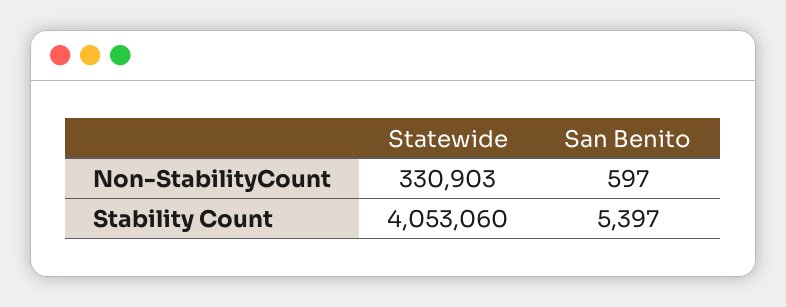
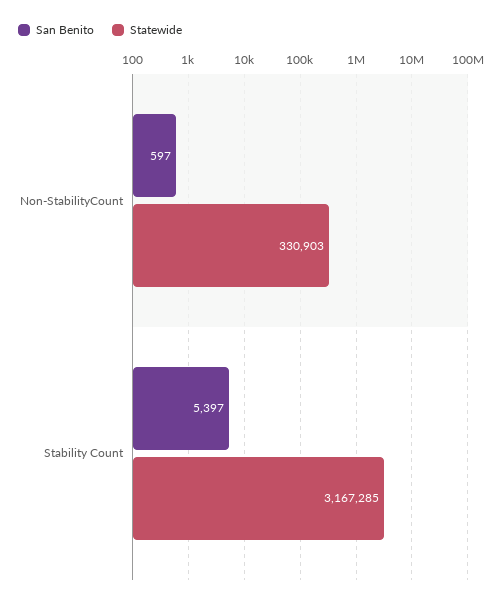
Statewide, Stability Count: 4053060 -> 3167285

